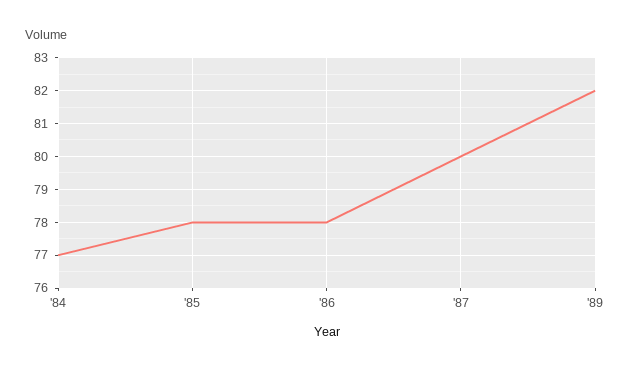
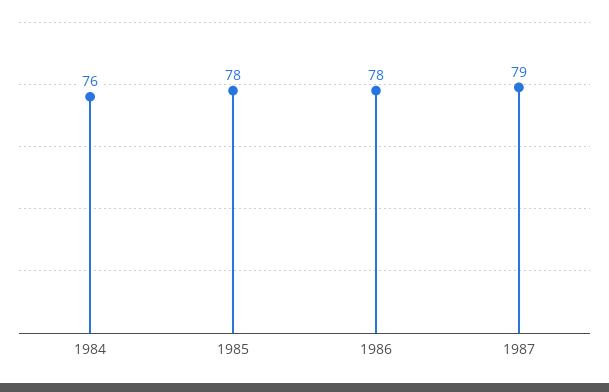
'84: 77 -> 76
'87: 80 -> 79
'89: 82 -> none

